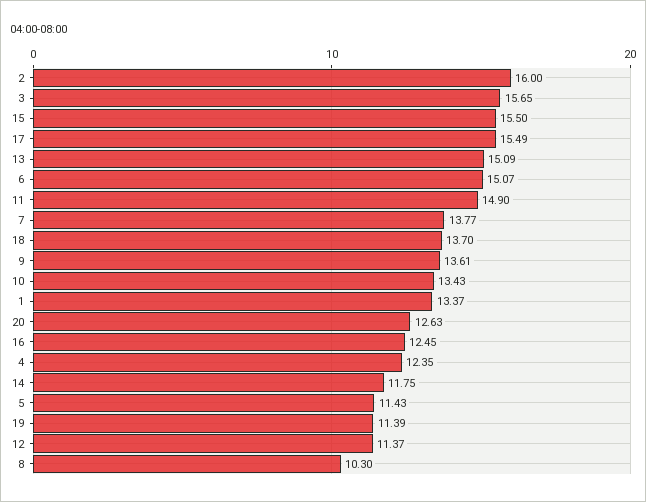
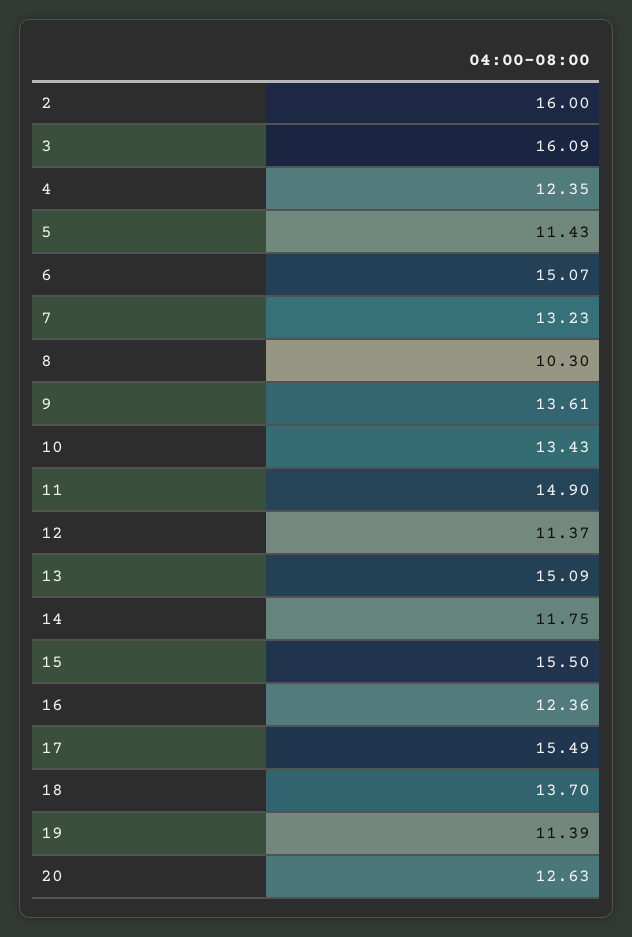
3: 15.65 -> 16.09
7: 13.77 -> 13.23
1: 13.37 -> none
16: 12.45 -> 12.36

